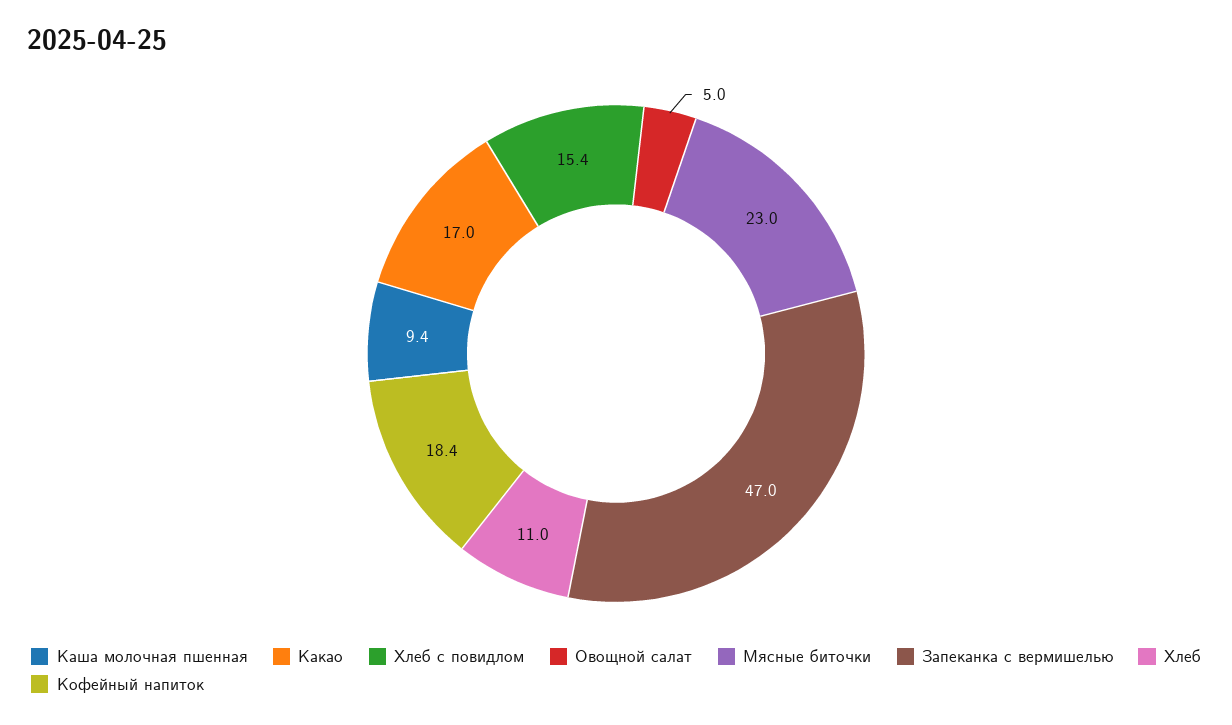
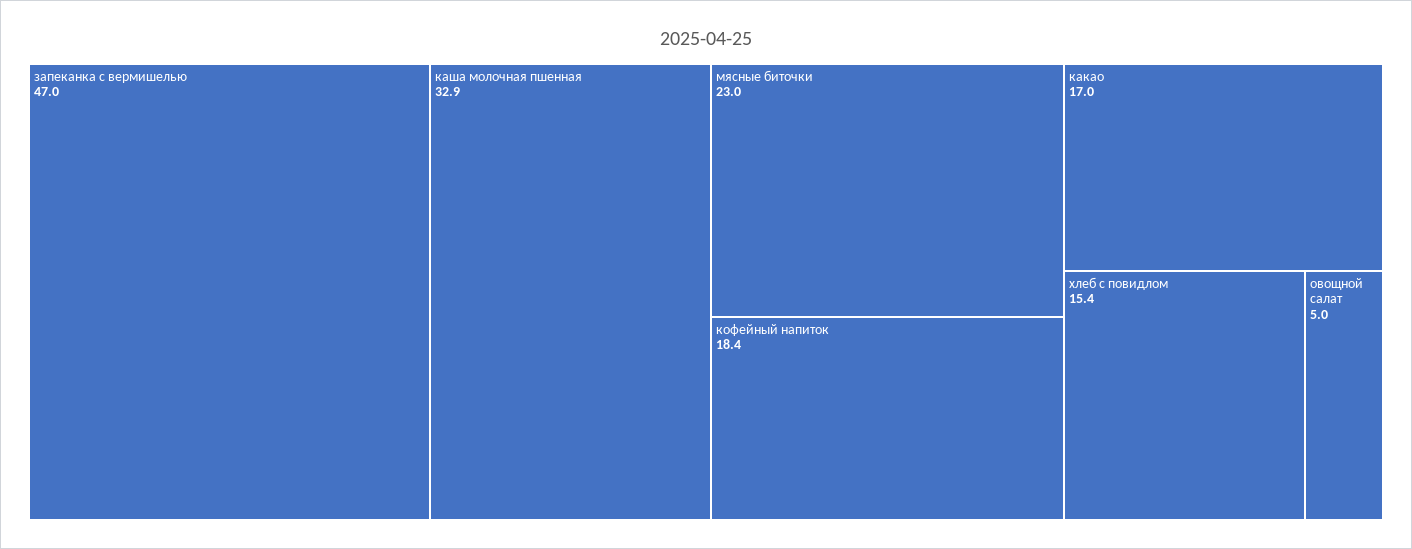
Каша молочная пшенная: 9.4 -> 32.9
Хлеб: 11 -> none

